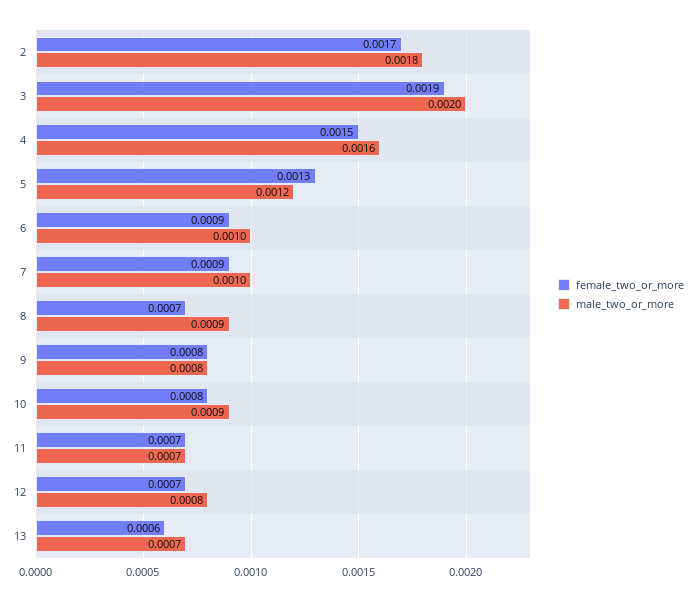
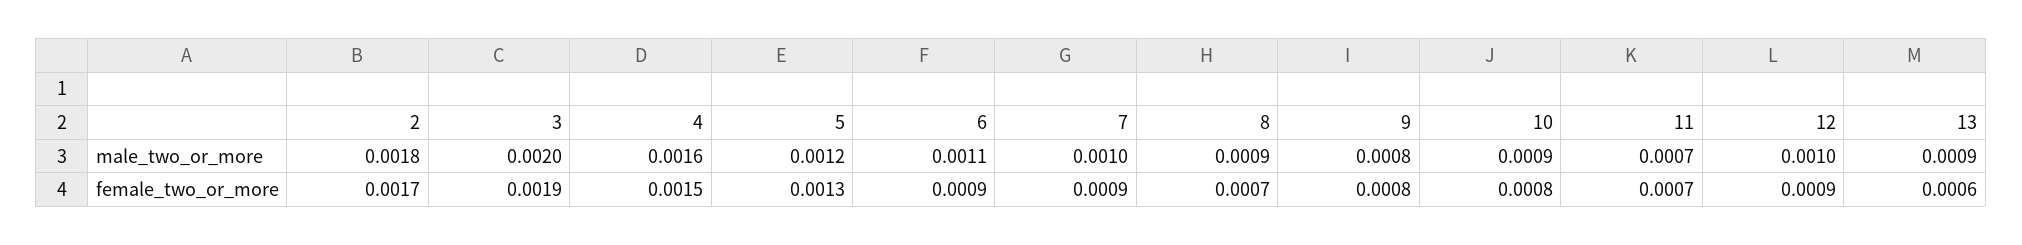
male_two_or_more, 6: 0.001 -> 0.0011
female_two_or_more, 12: 0.0007 -> 0.0009
male_two_or_more, 12: 0.0008 -> 0.001
male_two_or_more, 13: 0.0007 -> 0.0009

